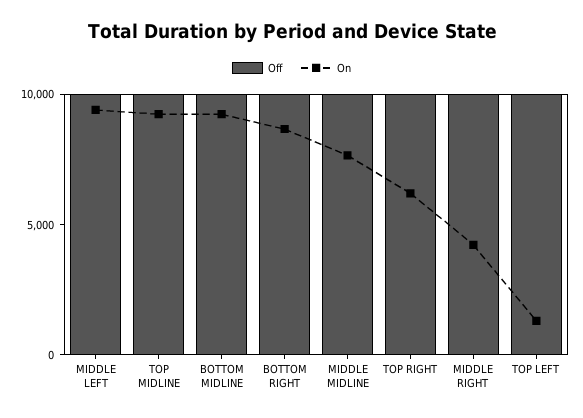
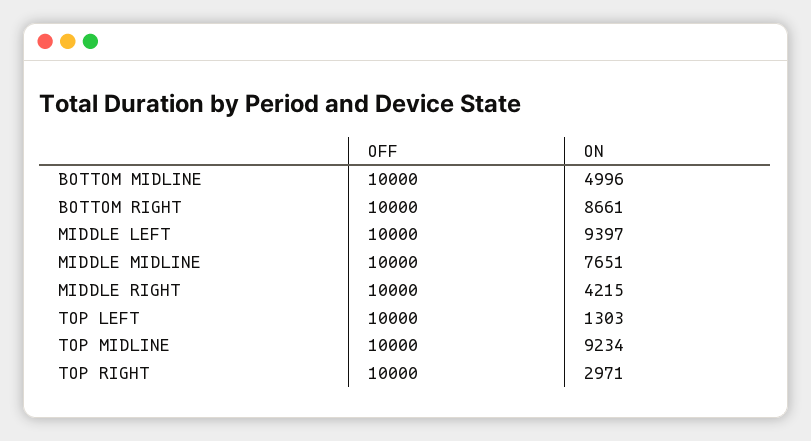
On, BOTTOM MIDLINE: 9000 -> 4996
On, TOP RIGHT: 6000 -> 2971

